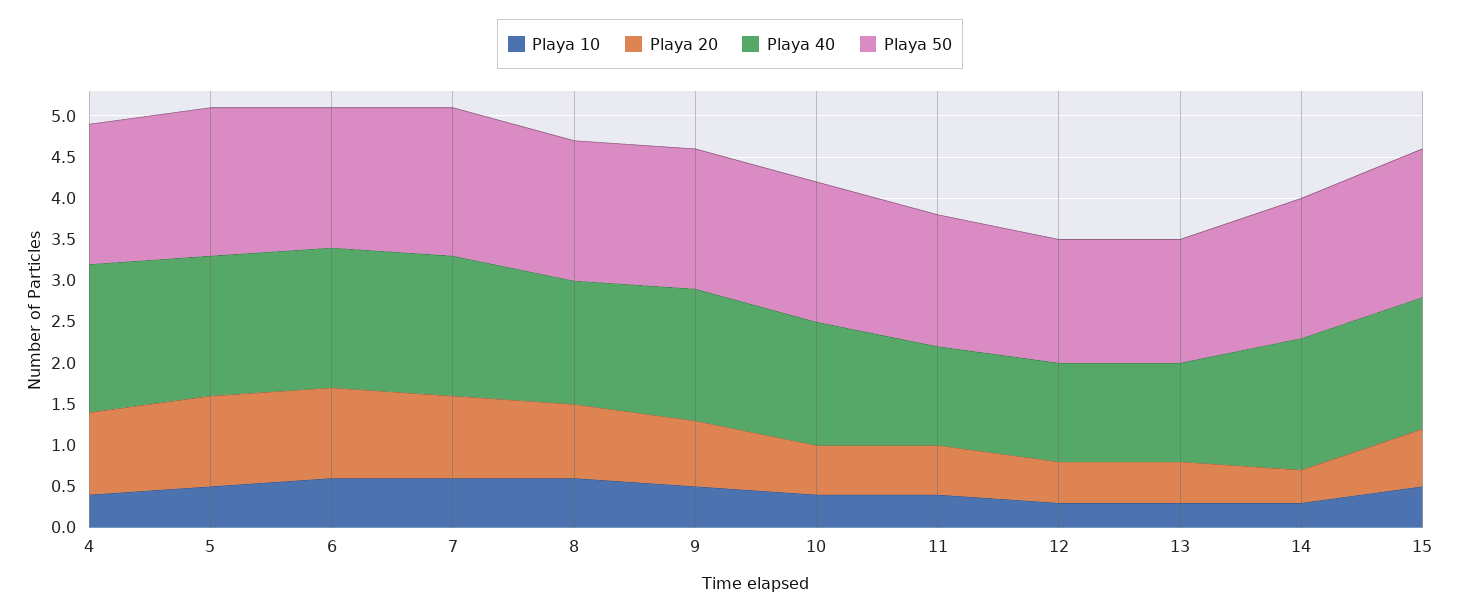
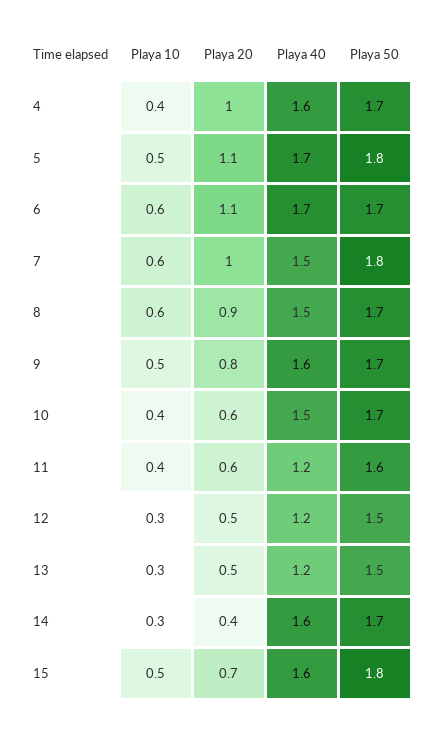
Playa 40, 4: 1.8 -> 1.6
Playa 40, 7: 1.7 -> 1.5

